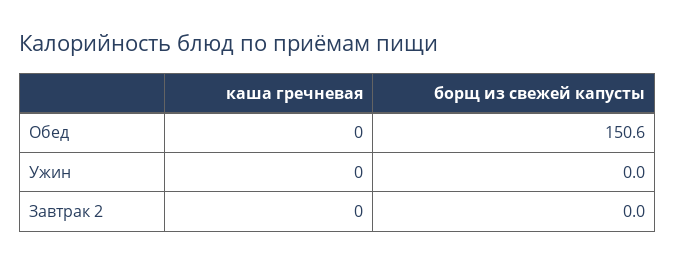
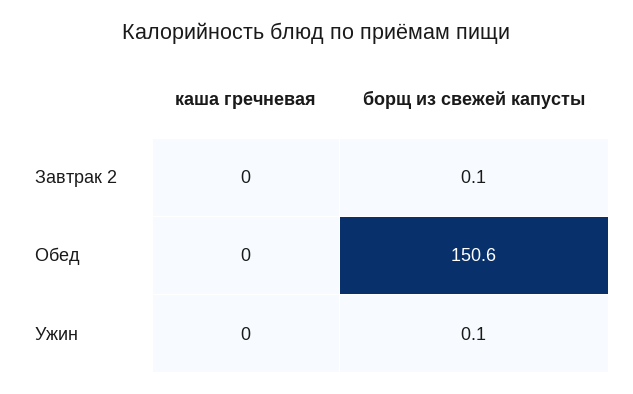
борщ из свежей капусты, Ужин: 0 -> 0.1
борщ из свежей капусты, Завтрак 2: 0 -> 0.1

